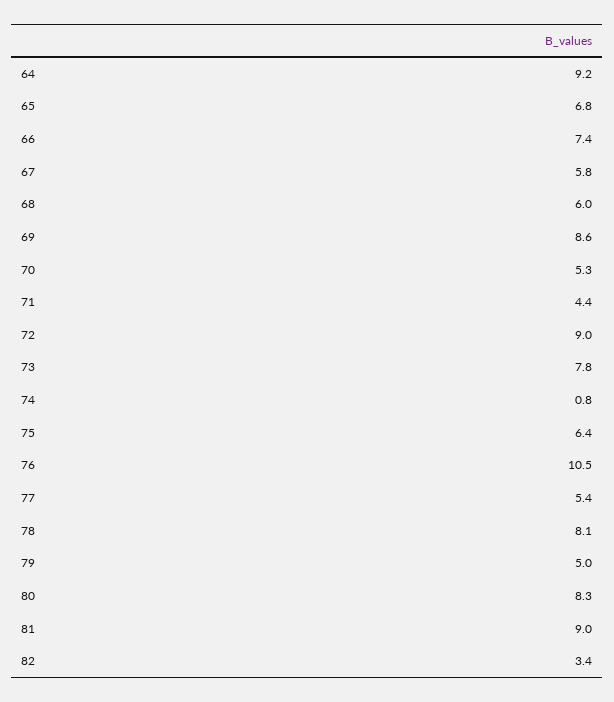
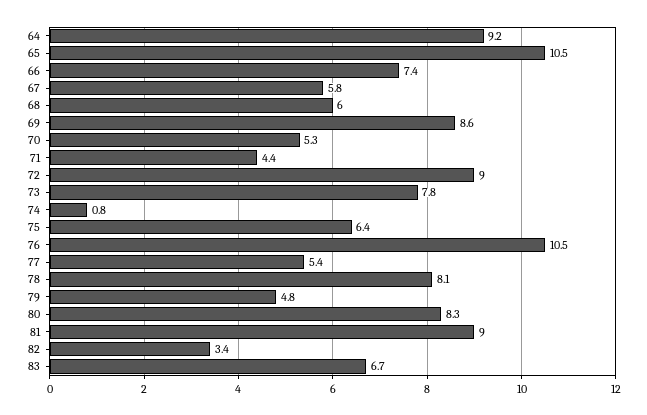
65: 6.8 -> 10.5
79: 5 -> 4.8
83: none -> 6.7

